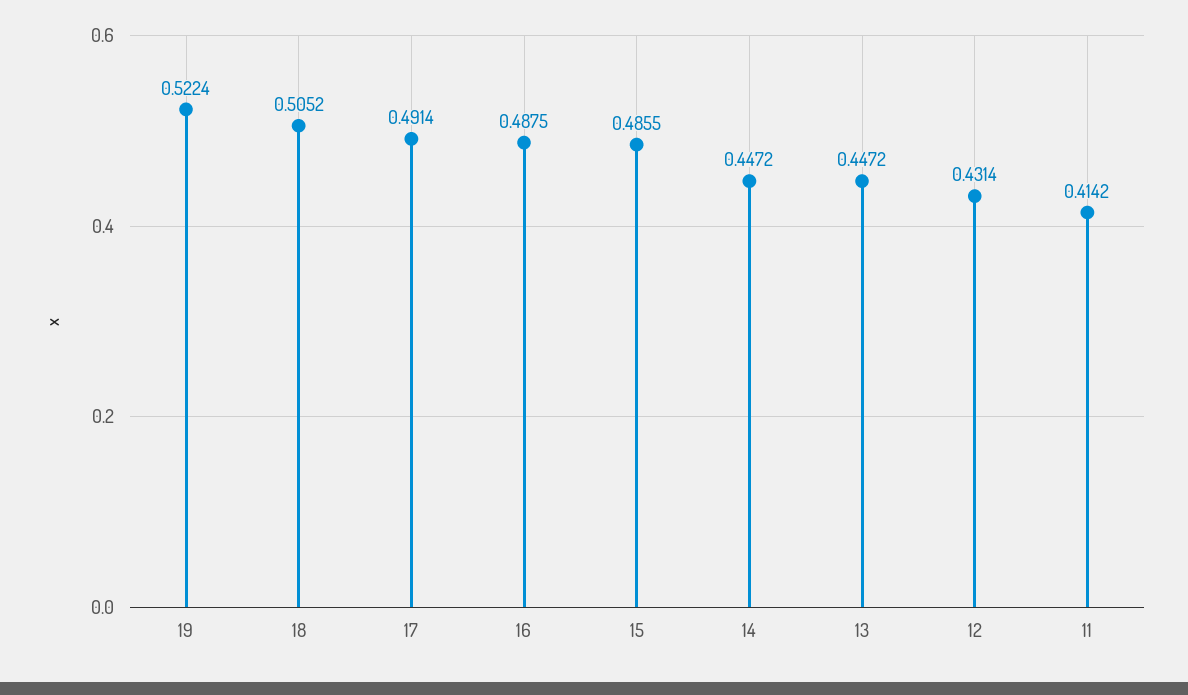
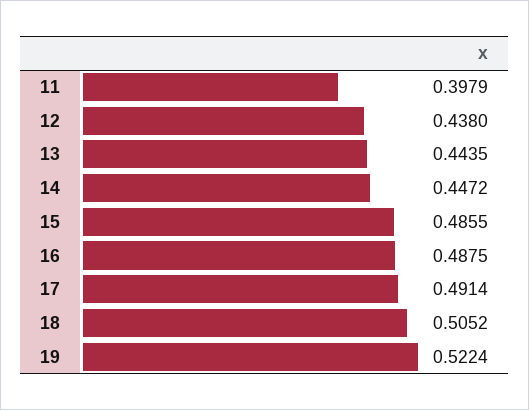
13: 0.4472 -> 0.4435
12: 0.4314 -> 0.438
11: 0.4142 -> 0.3979

